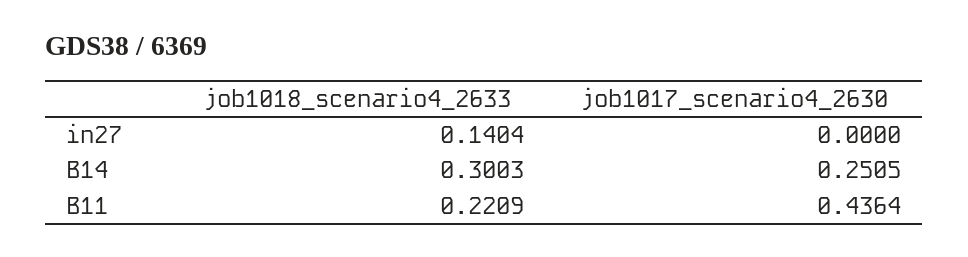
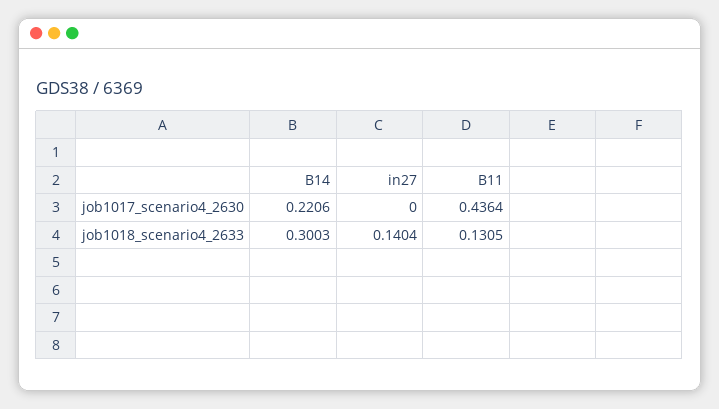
job1017_scenario4_2630, B14: 0.2505 -> 0.2206
job1018_scenario4_2633, B11: 0.2209 -> 0.1305

